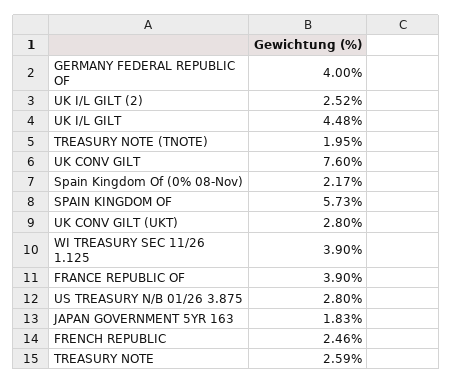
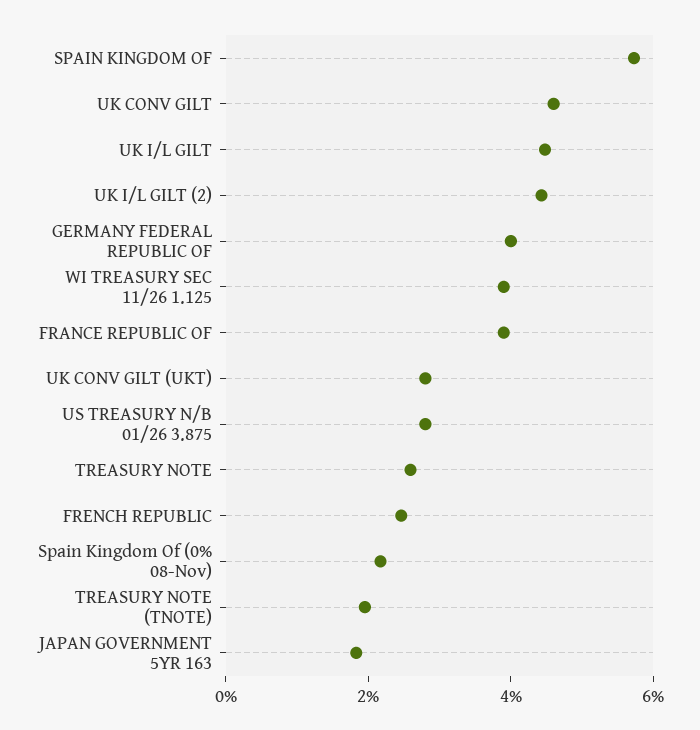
UK I/L GILT (2): 2.52 -> 4.5
UK CONV GILT: 7.6 -> 4.5

